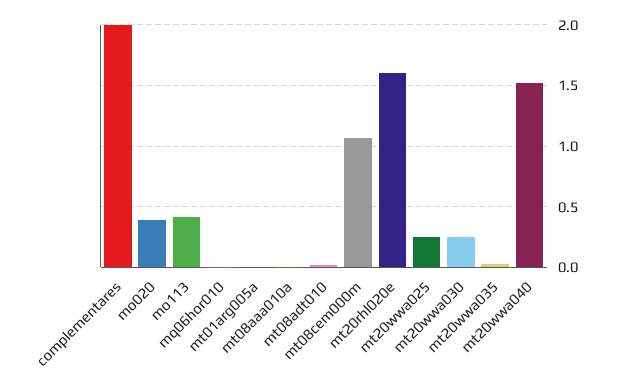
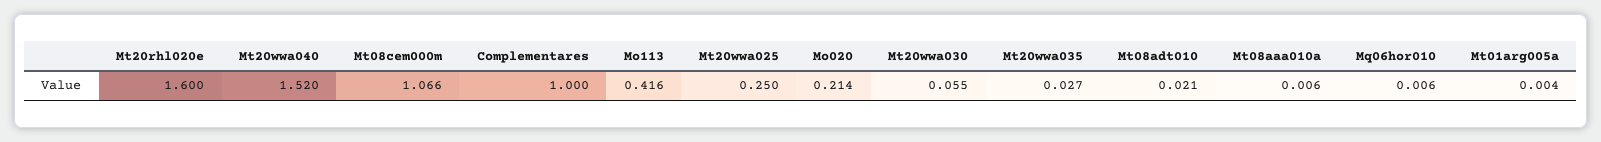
complementares: 2 -> 1
mo020: 0.4 -> 0.214
mt20wwa030: 0.25 -> 0.055

